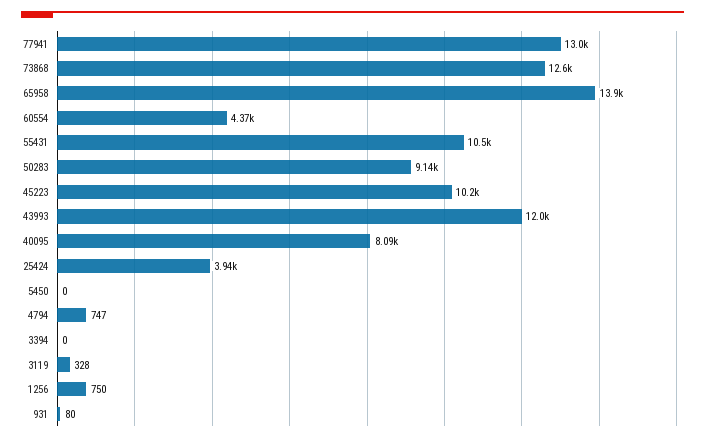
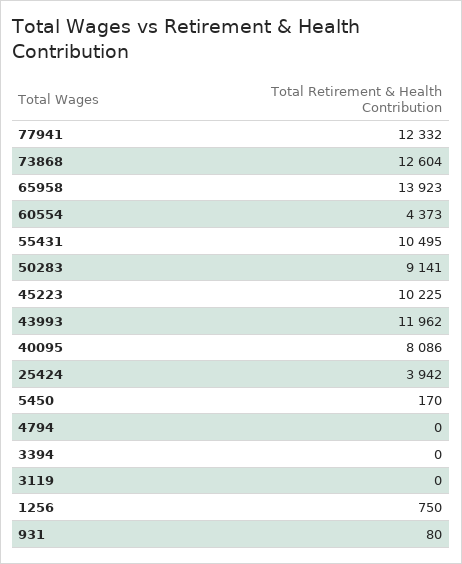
77941: 13000 -> 12332
5450: 0 -> 170
4794: 747 -> 0
3119: 328 -> 0

